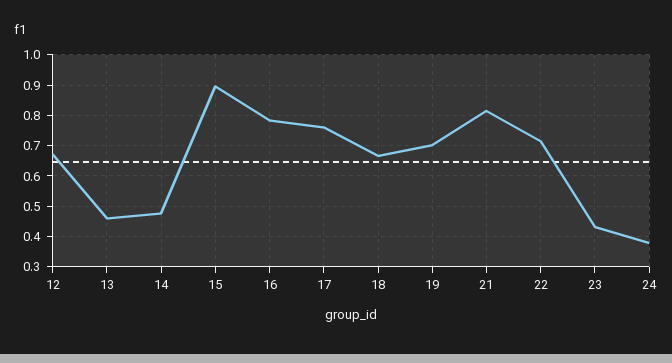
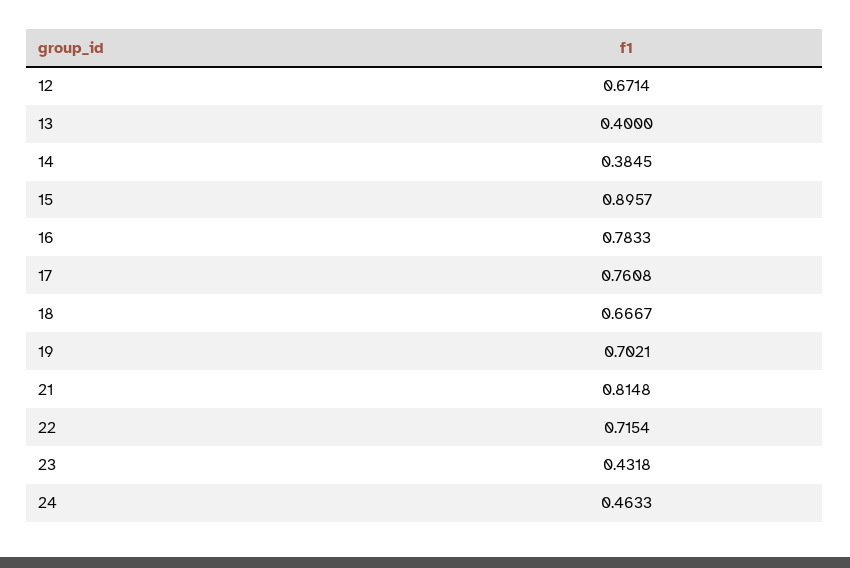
13: 0.46 -> 0.4
14: 0.48 -> 0.3845
24: 0.38 -> 0.4633

